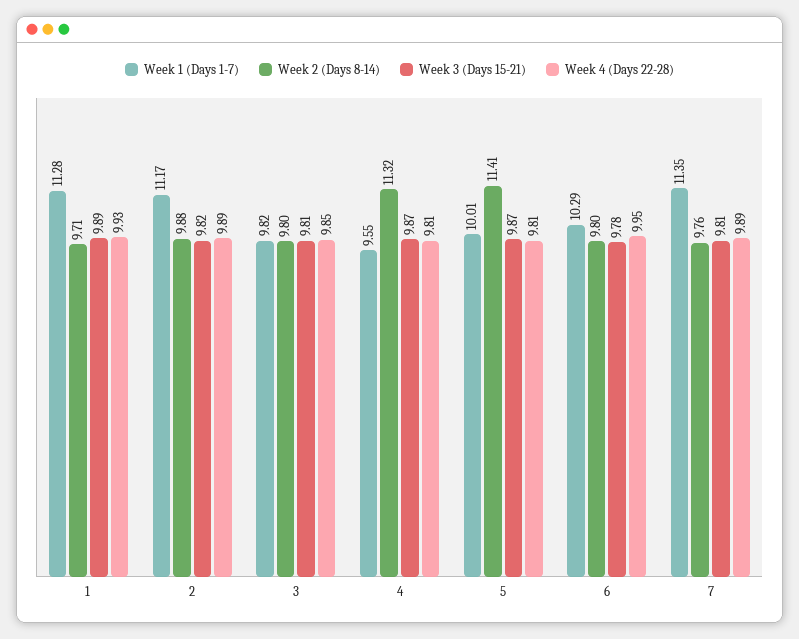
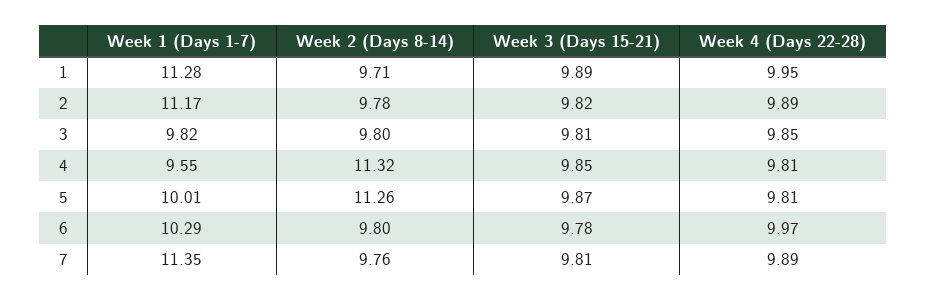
Week 4 (Days 22-28), 1: 9.93 -> 9.95
Week 2 (Days 8-14), 2: 9.88 -> 9.78
Week 3 (Days 15-21), 4: 9.87 -> 9.85
Week 2 (Days 8-14), 5: 11.41 -> 11.26
Week 4 (Days 22-28), 6: 9.95 -> 9.97

